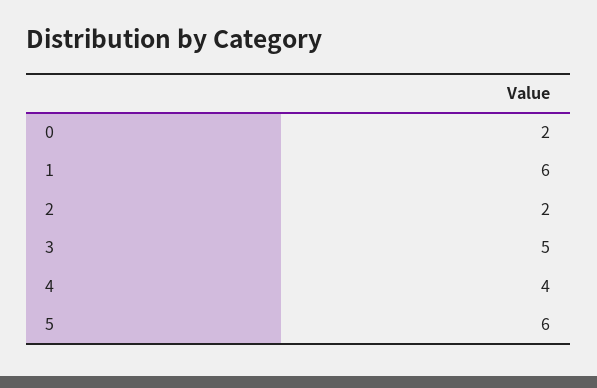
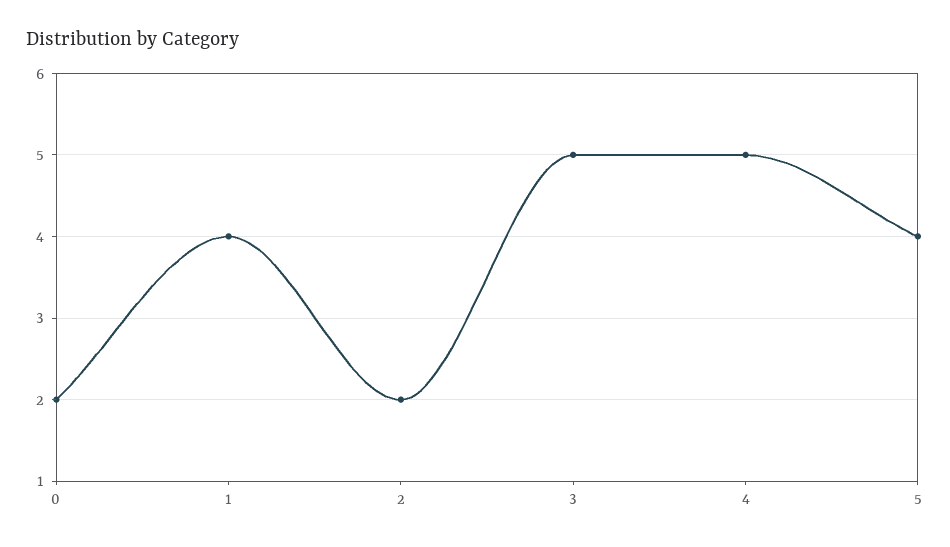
1: 6 -> 4
4: 4 -> 5
5: 6 -> 4

